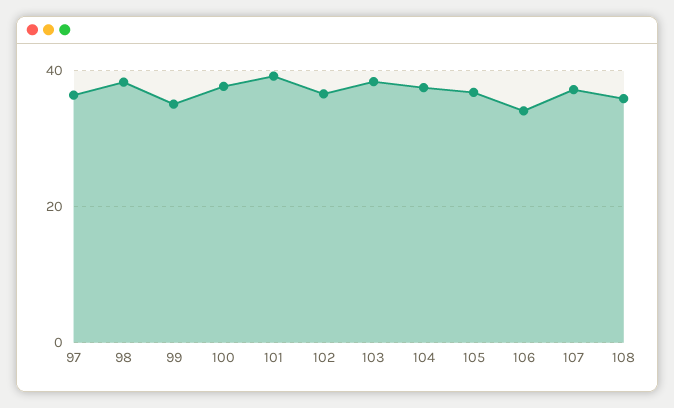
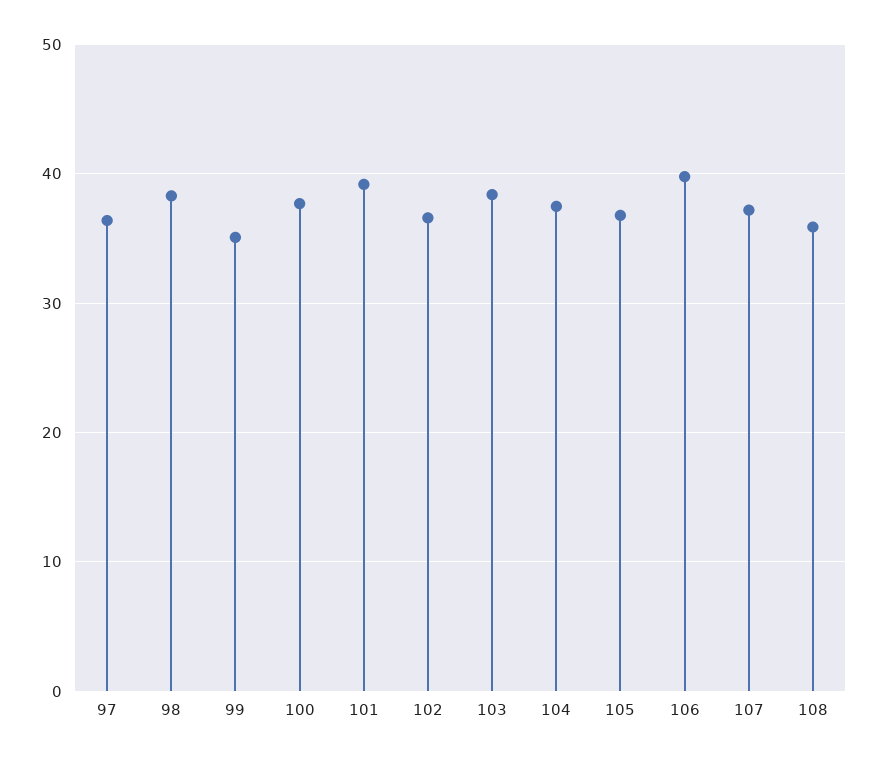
106: 34 -> 40

